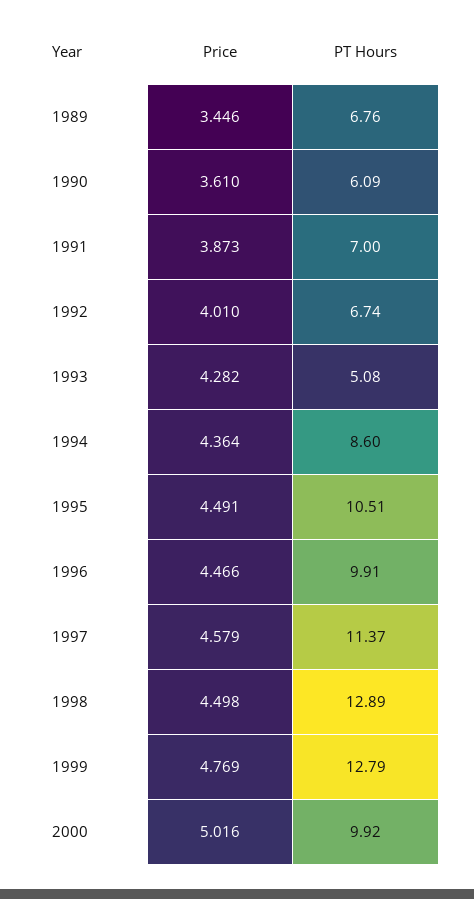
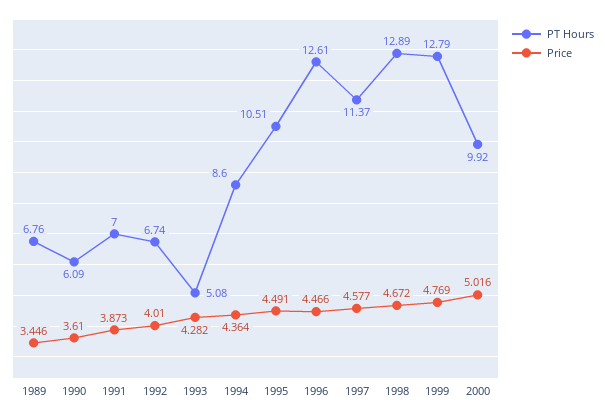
PT Hours, 1996: 9.91 -> 12.61
Price, 1997: 4.579 -> 4.577
Price, 1998: 4.498 -> 4.672

